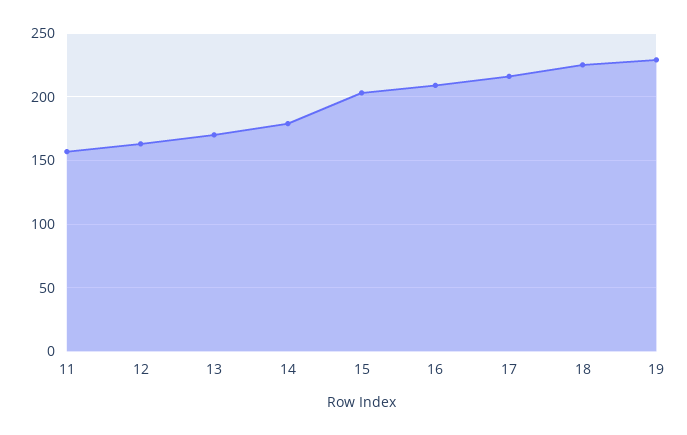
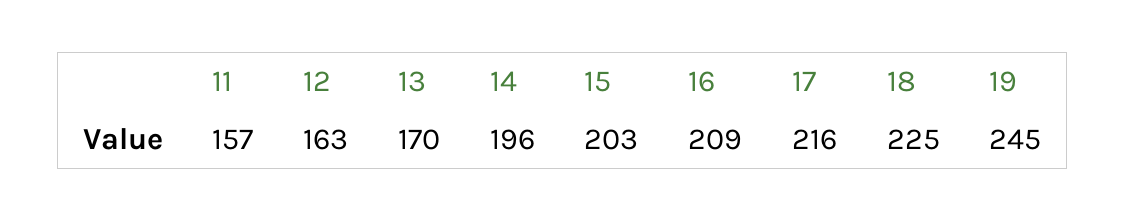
14: 180 -> 196
19: 230 -> 245

